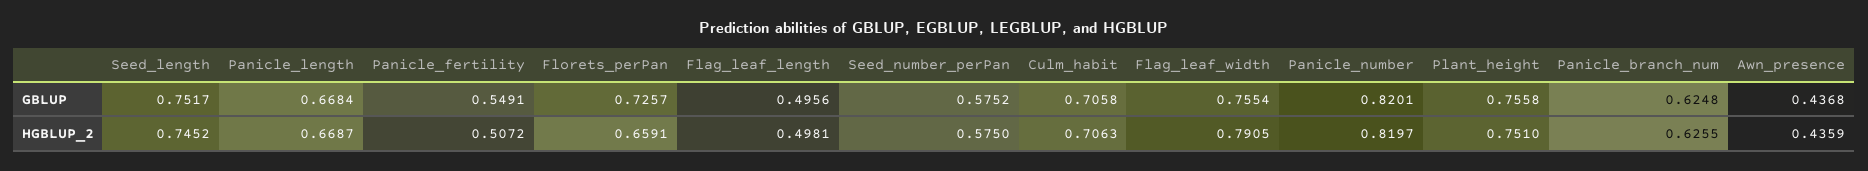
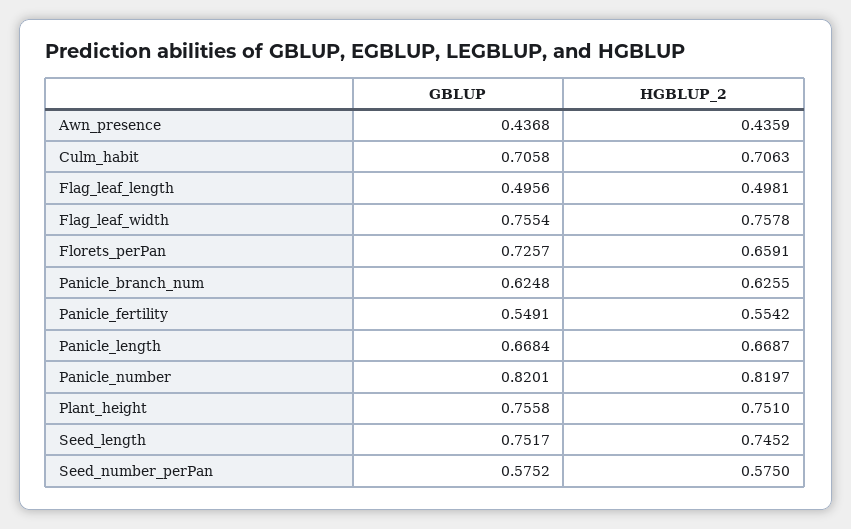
Panicle_fertility, HGBLUP_2: 0.5072 -> 0.5542
Flag_leaf_width, HGBLUP_2: 0.7905 -> 0.7578

